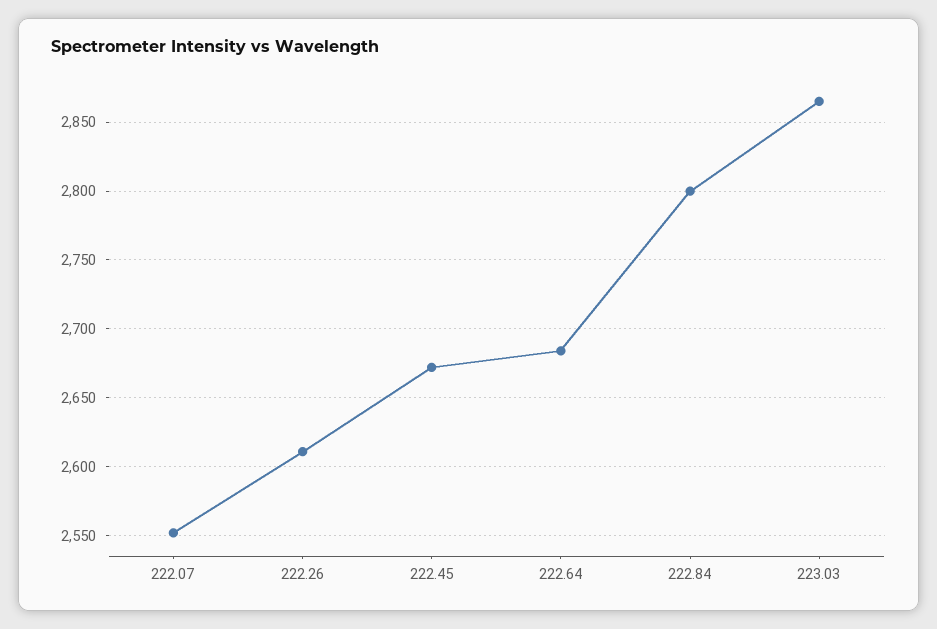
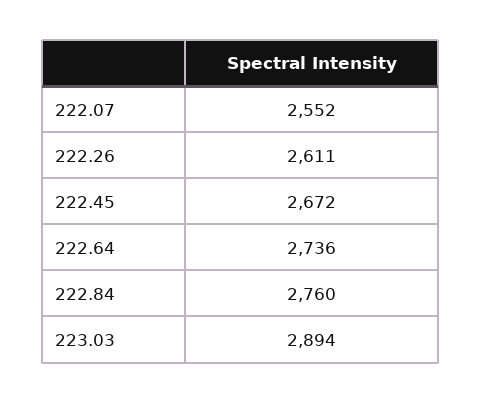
222.64: 2685 -> 2736
222.84: 2800 -> 2760
223.03: 2865 -> 2894

